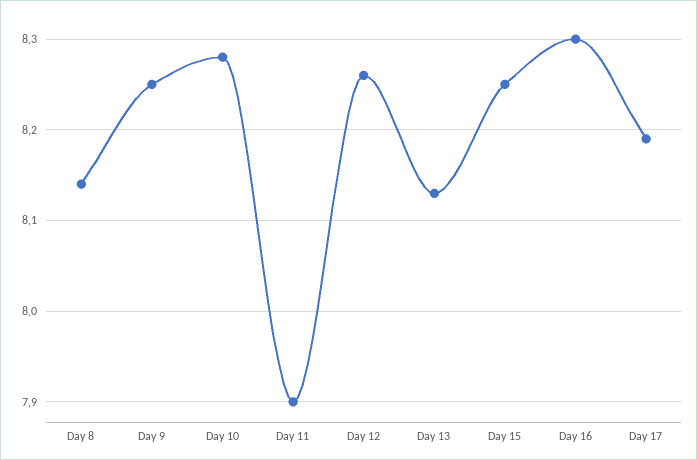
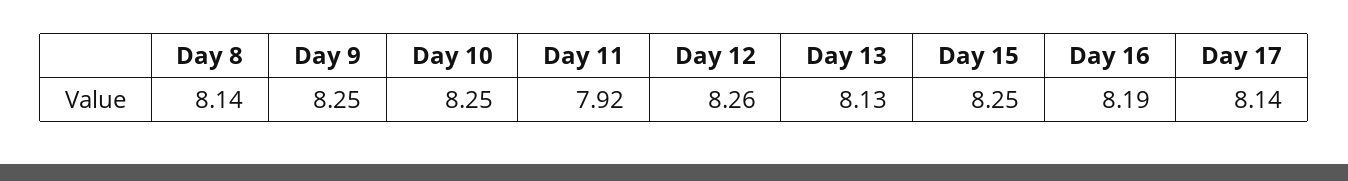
Day 10: 8.28 -> 8.25
Day 11: 7.9 -> 7.92
Day 16: 8.3 -> 8.19
Day 17: 8.19 -> 8.14

